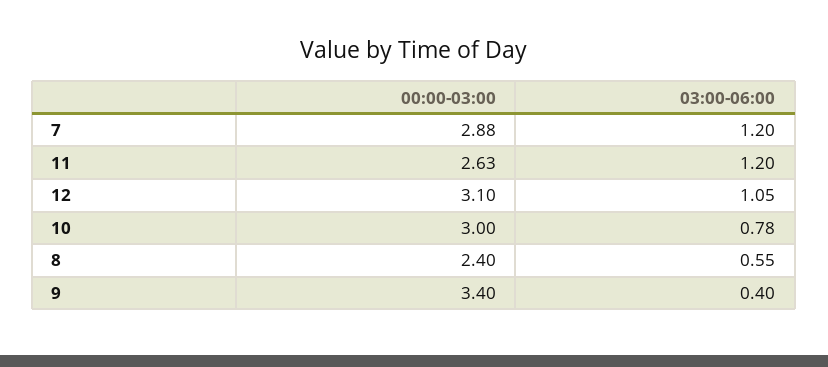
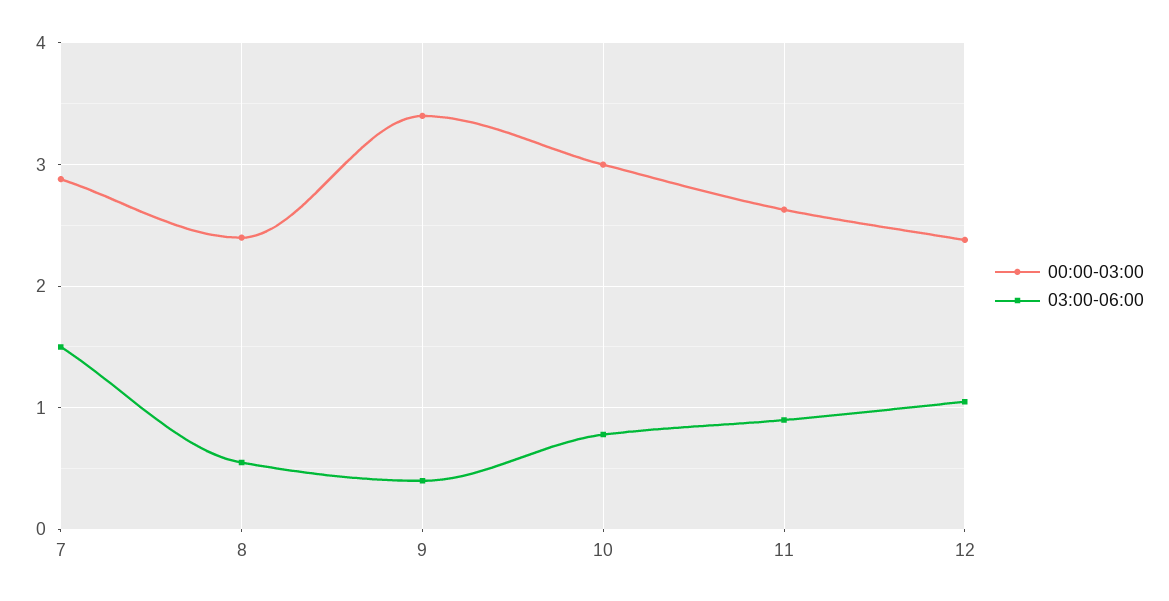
03:00-06:00, 7: 1.2 -> 1.5
03:00-06:00, 11: 1.2 -> 0.9
00:00-03:00, 12: 3.1 -> 2.4

